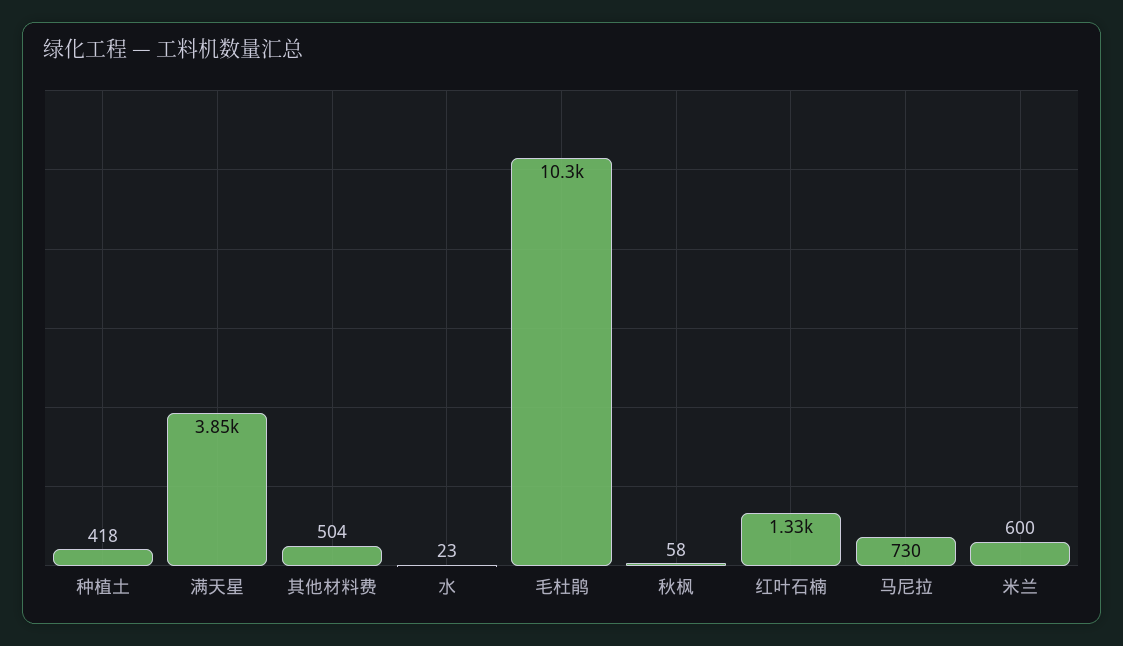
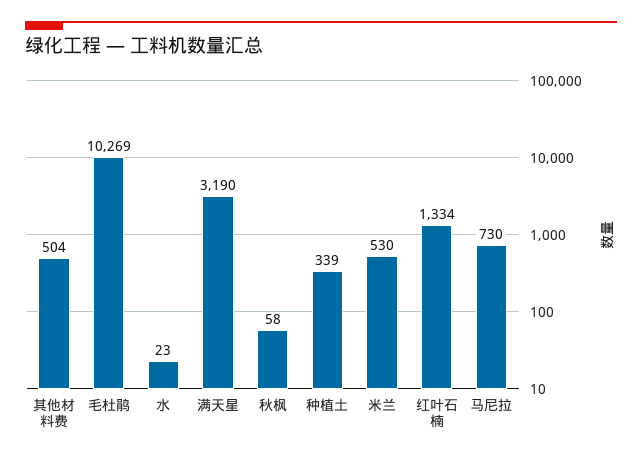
种植土: 418 -> 339
满天星: 3850 -> 3190
米兰: 600 -> 530

